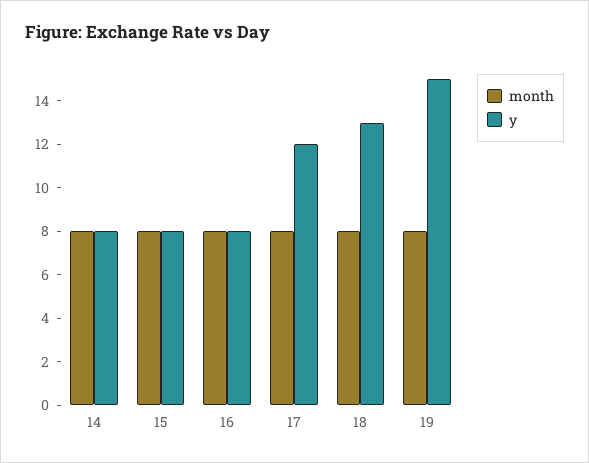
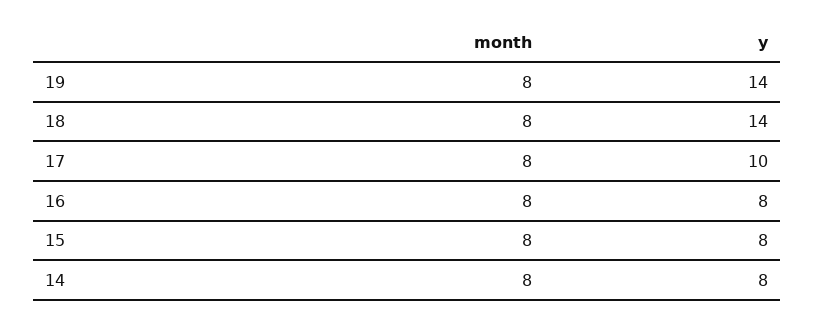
y, 17: 12 -> 10
y, 18: 13 -> 14
y, 19: 15 -> 14

